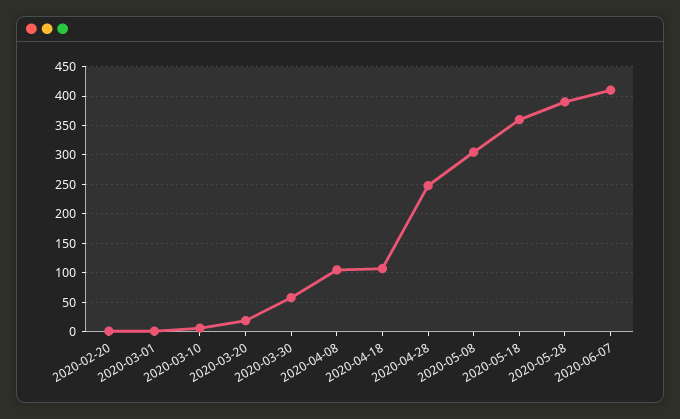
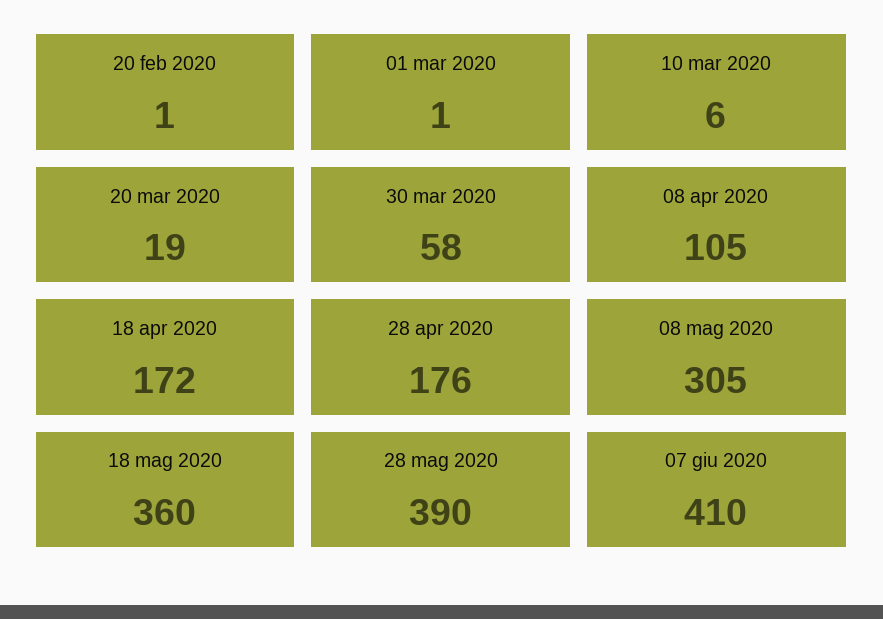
2020-04-18: 100 -> 172
2020-04-28: 250 -> 176

